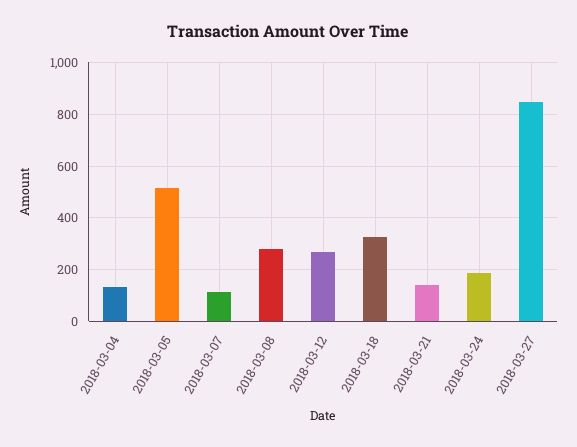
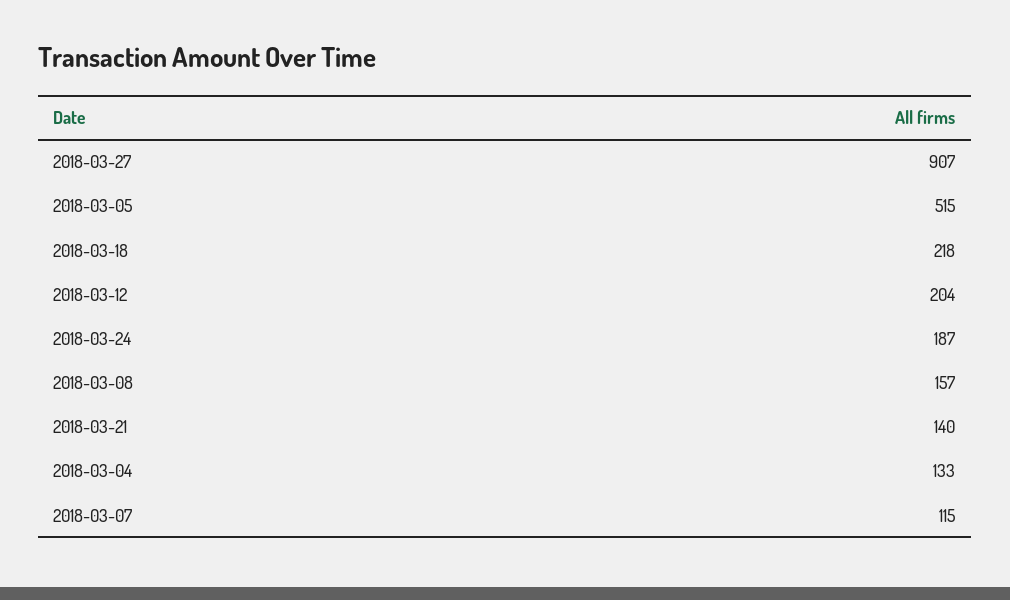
2018-03-08: 275 -> 157
2018-03-12: 275 -> 204
2018-03-18: 325 -> 218
2018-03-27: 850 -> 907

